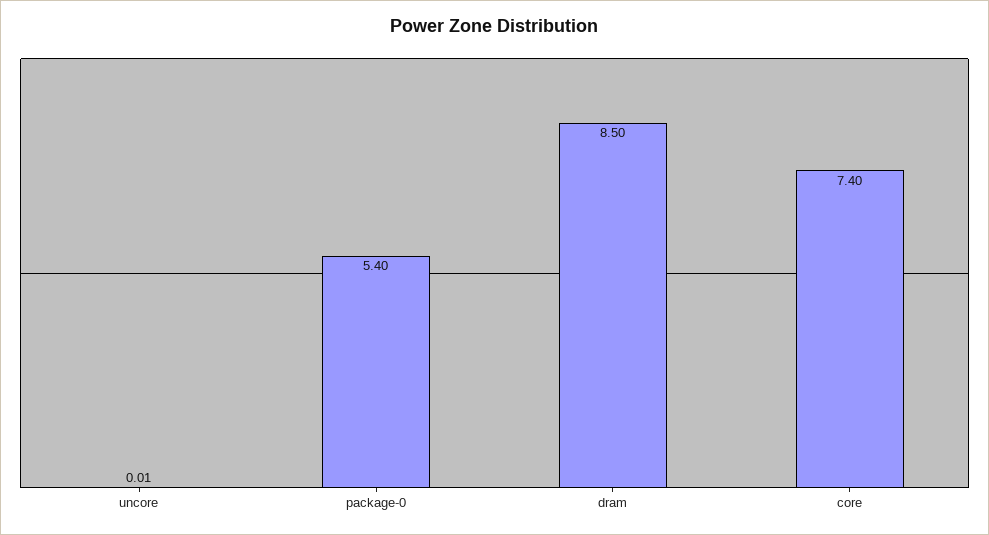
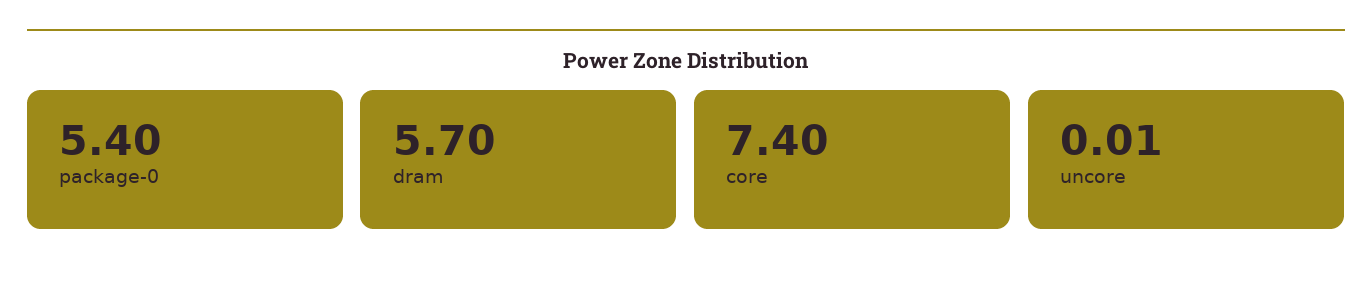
dram: 8.5 -> 5.7

